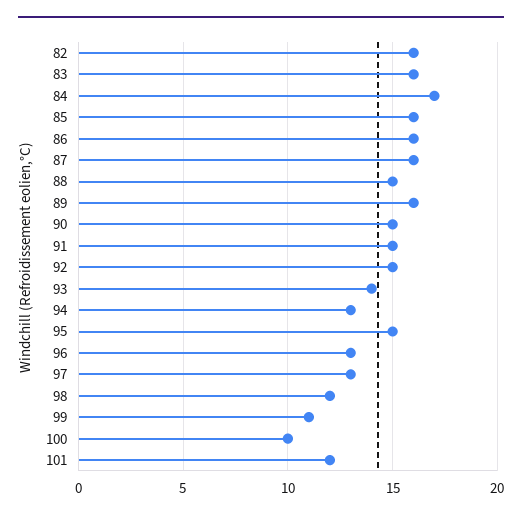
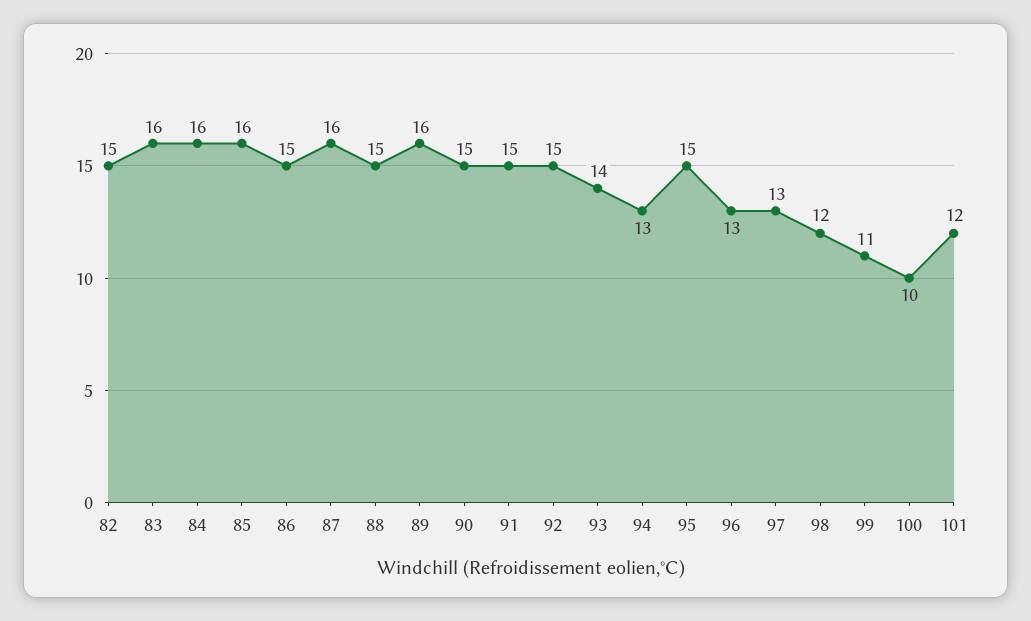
82: 16 -> 15
84: 17 -> 16
86: 16 -> 15

